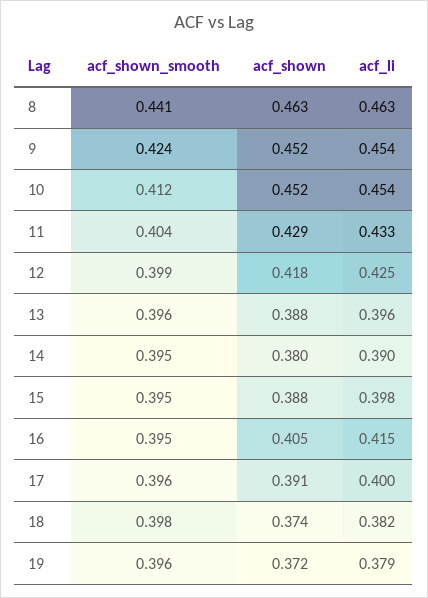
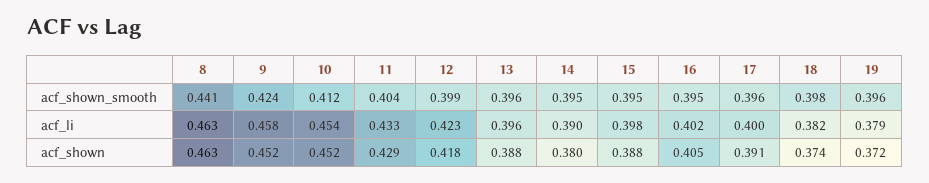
acf_li, 9: 0.454 -> 0.458
acf_li, 12: 0.425 -> 0.423
acf_li, 16: 0.415 -> 0.402

